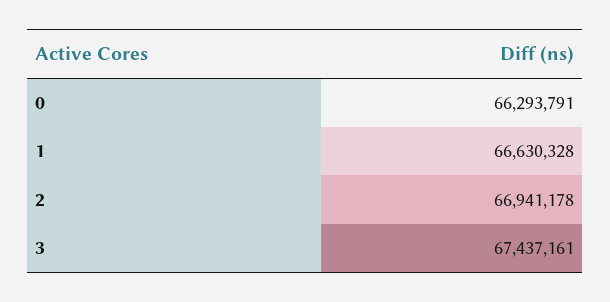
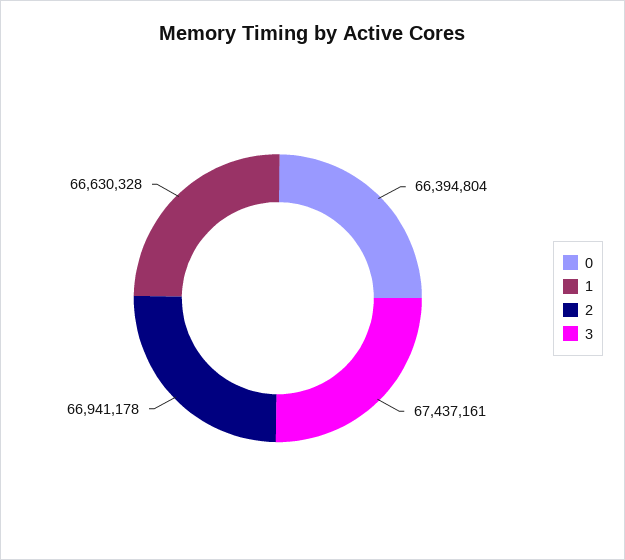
0: 66293791 -> 66394804

